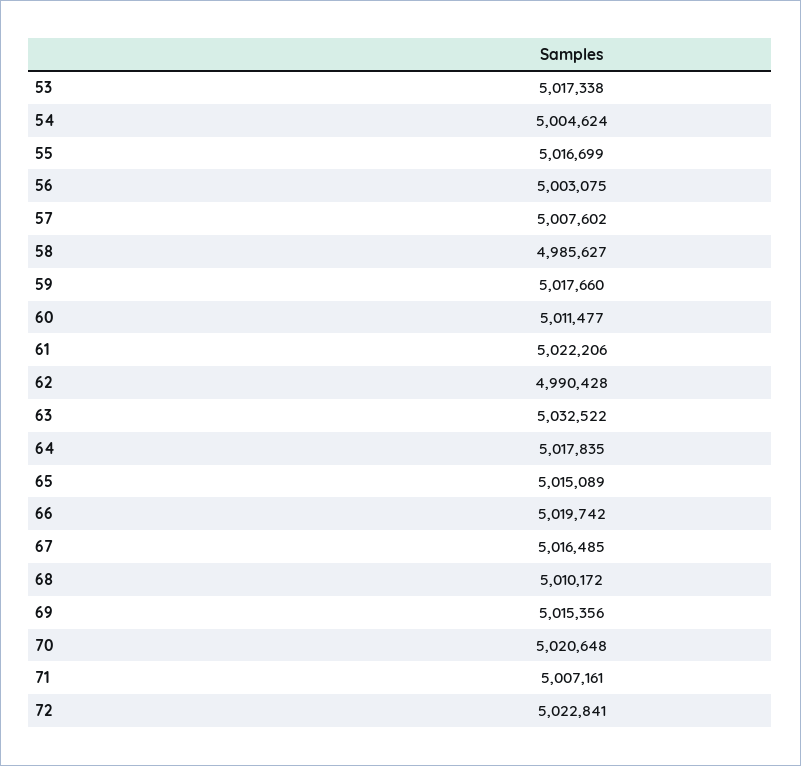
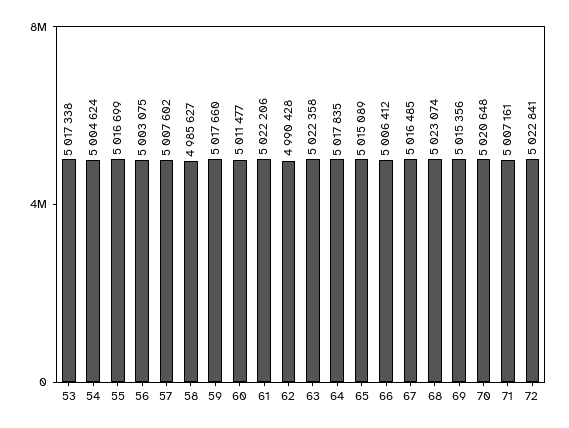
63: 5032522 -> 5022358
66: 5019742 -> 5006412
68: 5010172 -> 5023074

